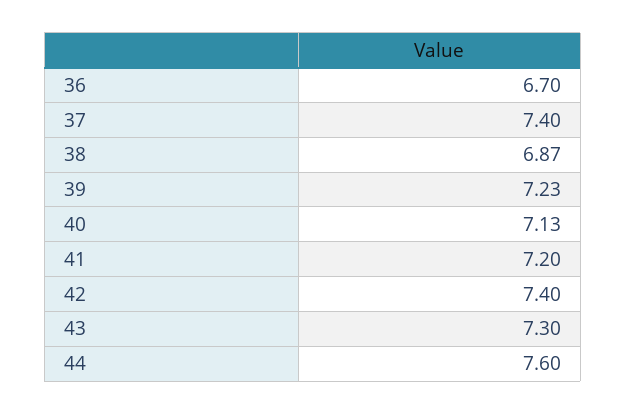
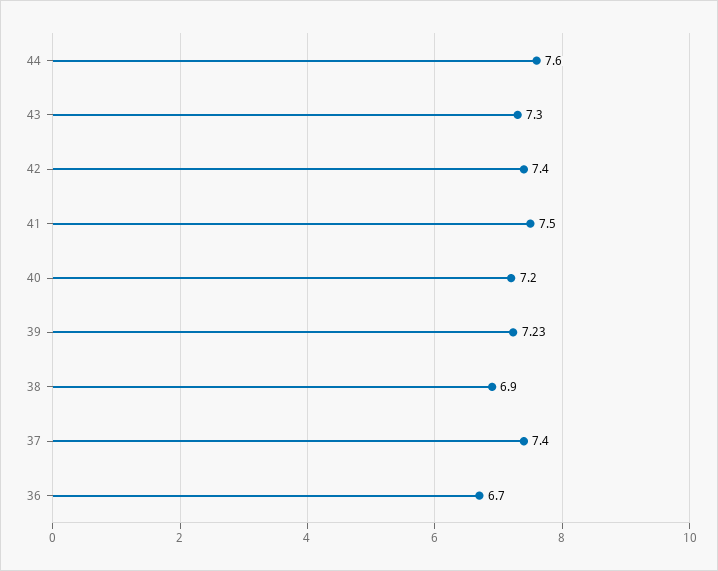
38: 6.87 -> 6.9
40: 7.13 -> 7.2
41: 7.2 -> 7.5

